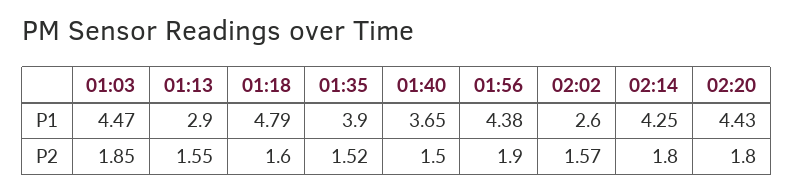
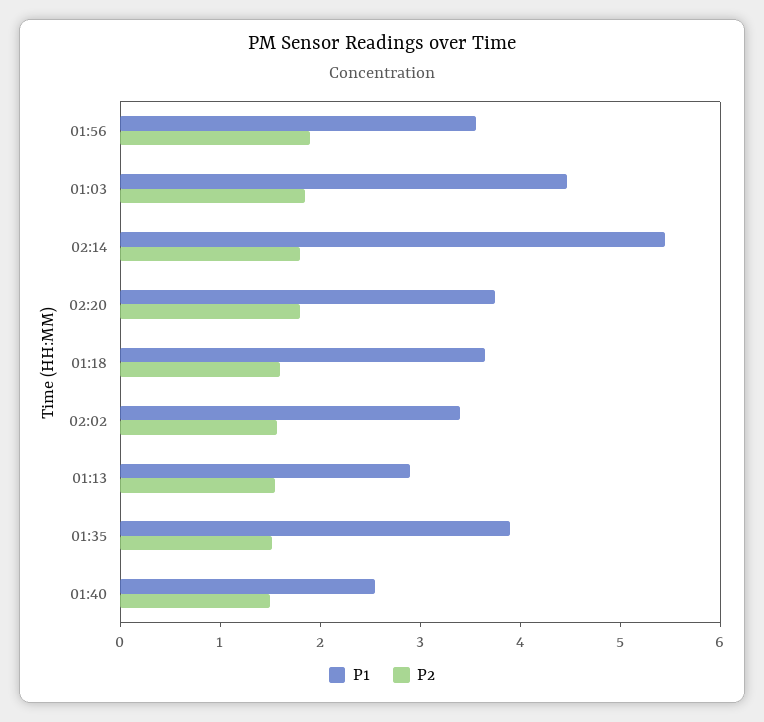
P1, 01:18: 4.79 -> 3.6
P1, 01:40: 3.65 -> 2.6
P1, 01:56: 4.38 -> 3.6
P1, 02:02: 2.6 -> 3.4
P1, 02:14: 4.25 -> 5.4
P1, 02:20: 4.43 -> 3.8

